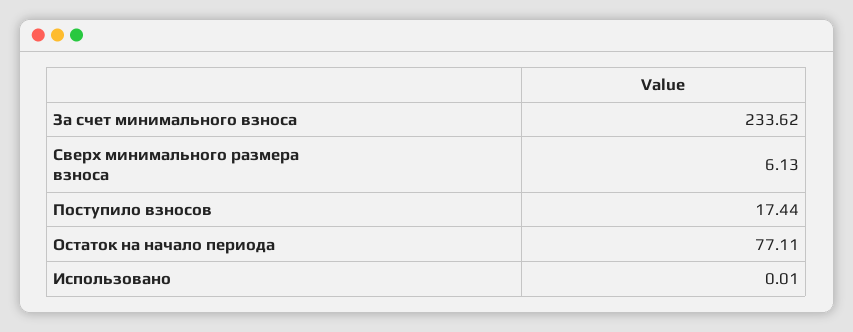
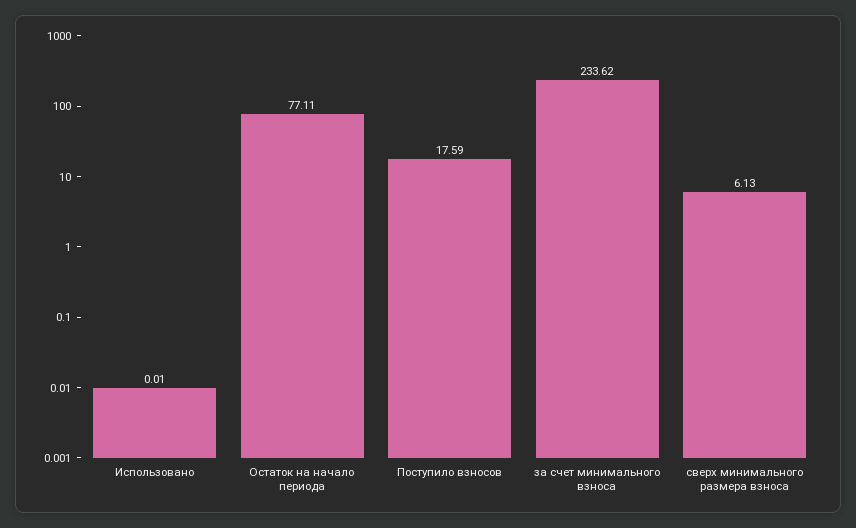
Поступило взносов: 17.44 -> 17.59

